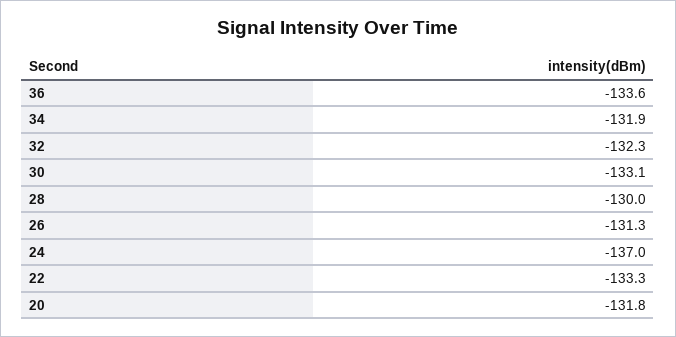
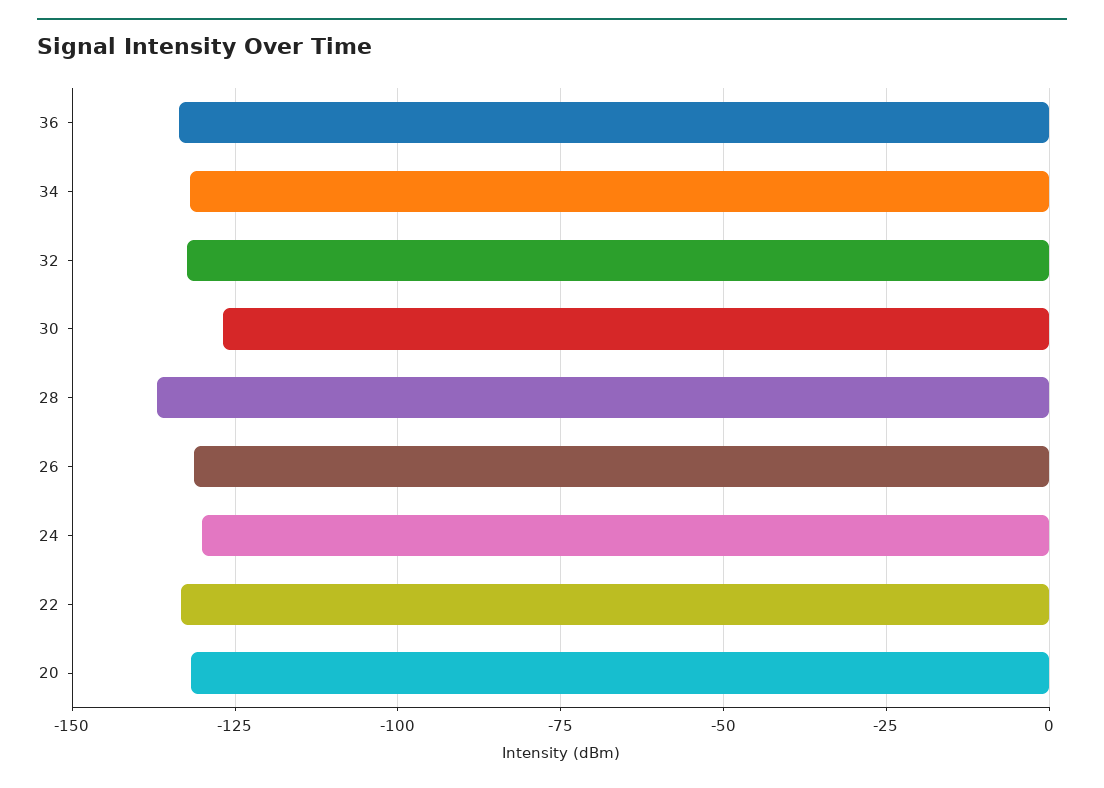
30: -133.1 -> -127.5
28: -130 -> -137.5
24: -137 -> -130

